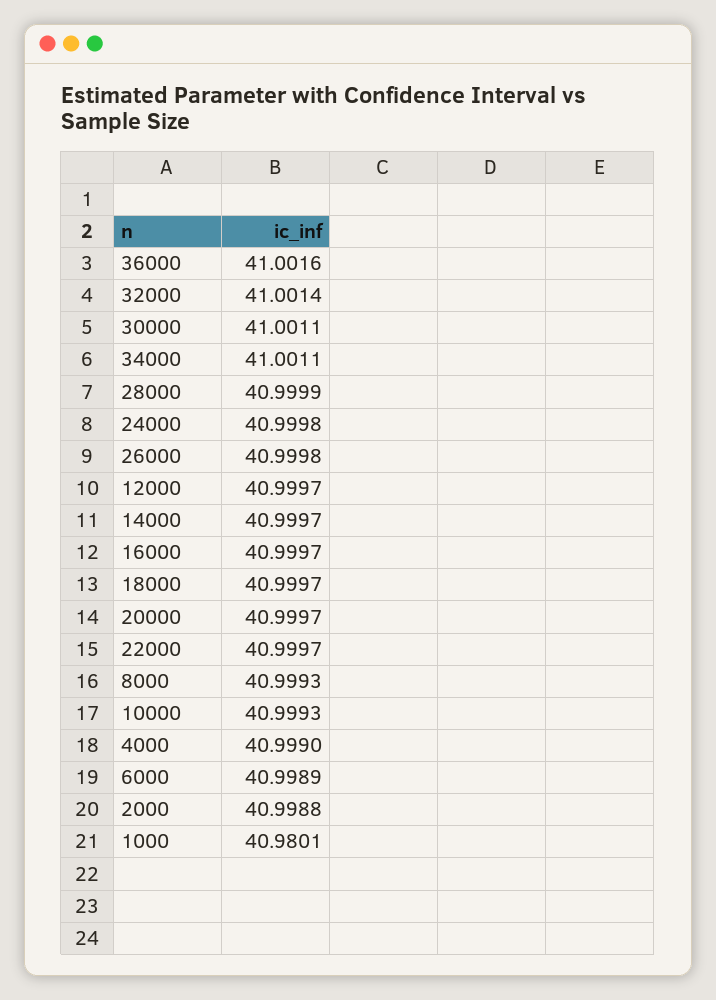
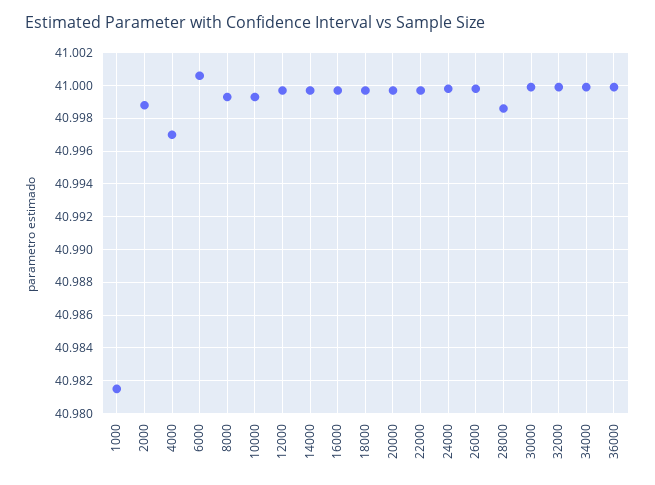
36000: 41.0016 -> 41
32000: 41.0014 -> 41
30000: 41.0011 -> 41
34000: 41.0011 -> 41
28000: 40.9999 -> 40.9985
4000: 40.999 -> 40.997
6000: 40.9989 -> 41.0005
1000: 40.9801 -> 40.9815

